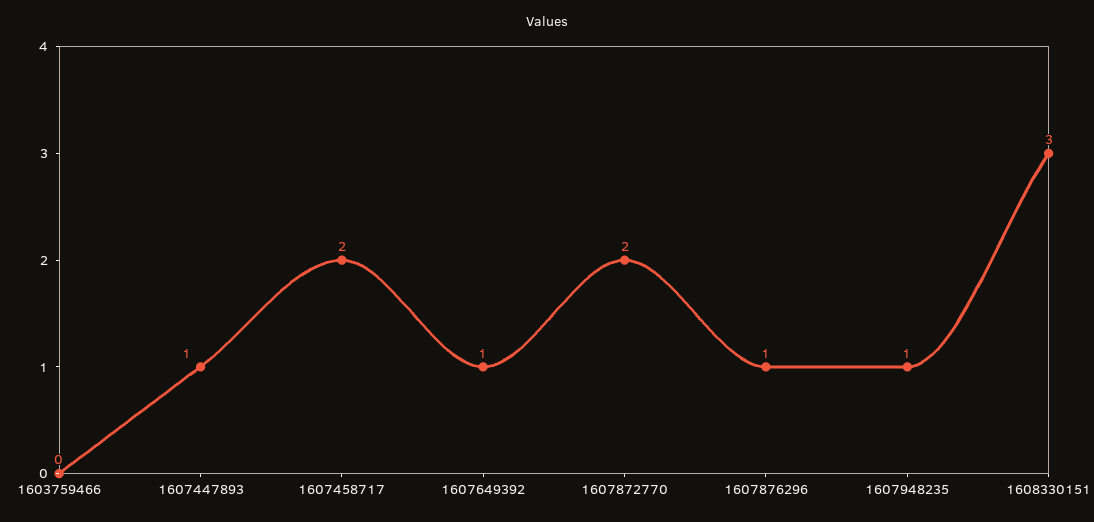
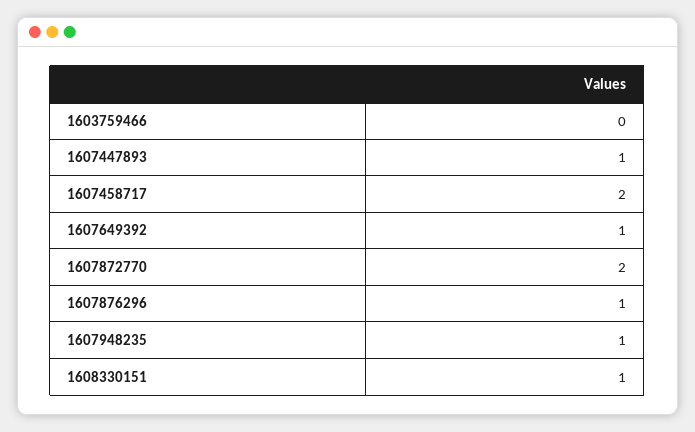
1608330151: 3 -> 1

